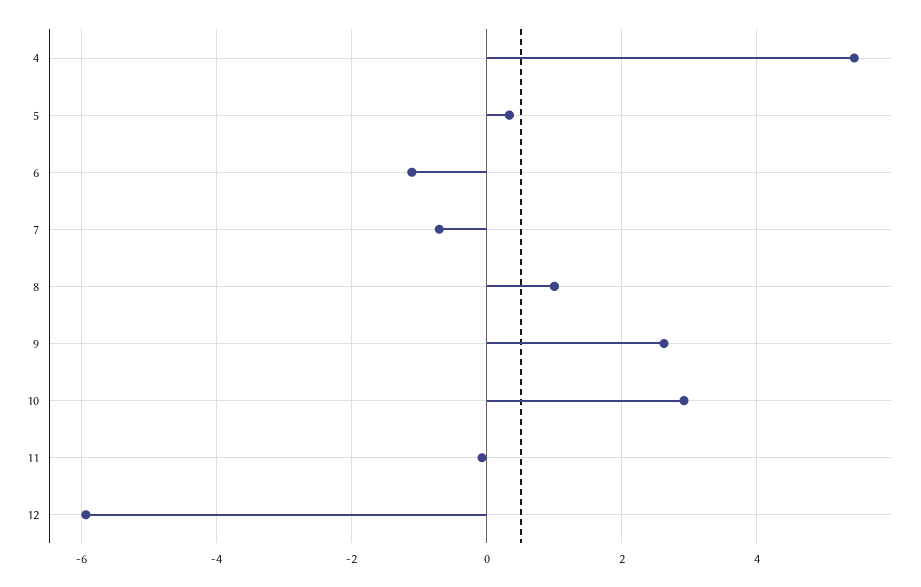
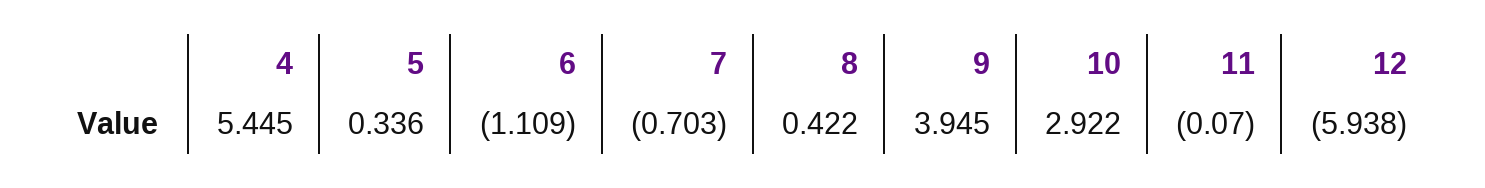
8: 1 -> 0.422
9: 2.6 -> 3.945

